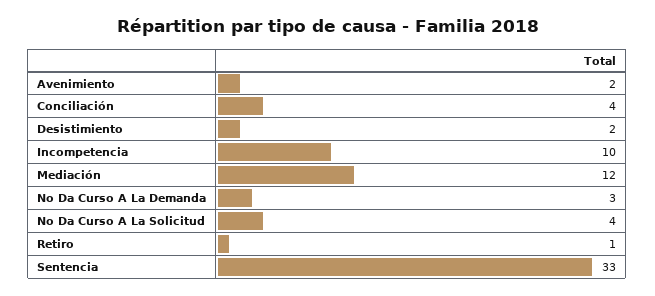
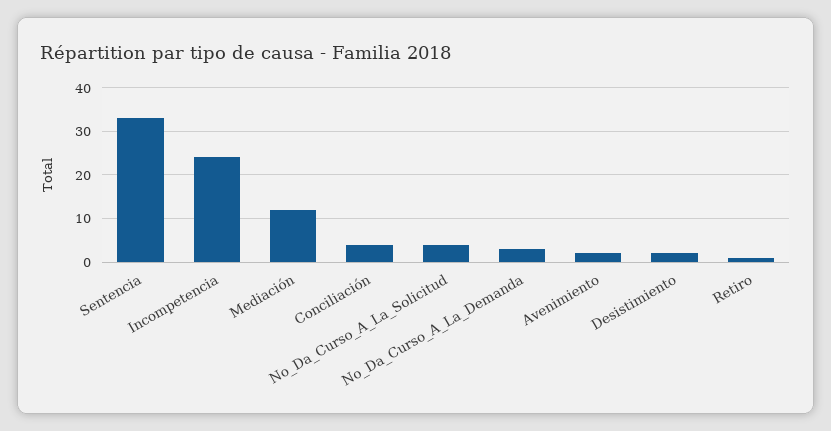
Incompetencia: 10 -> 25

